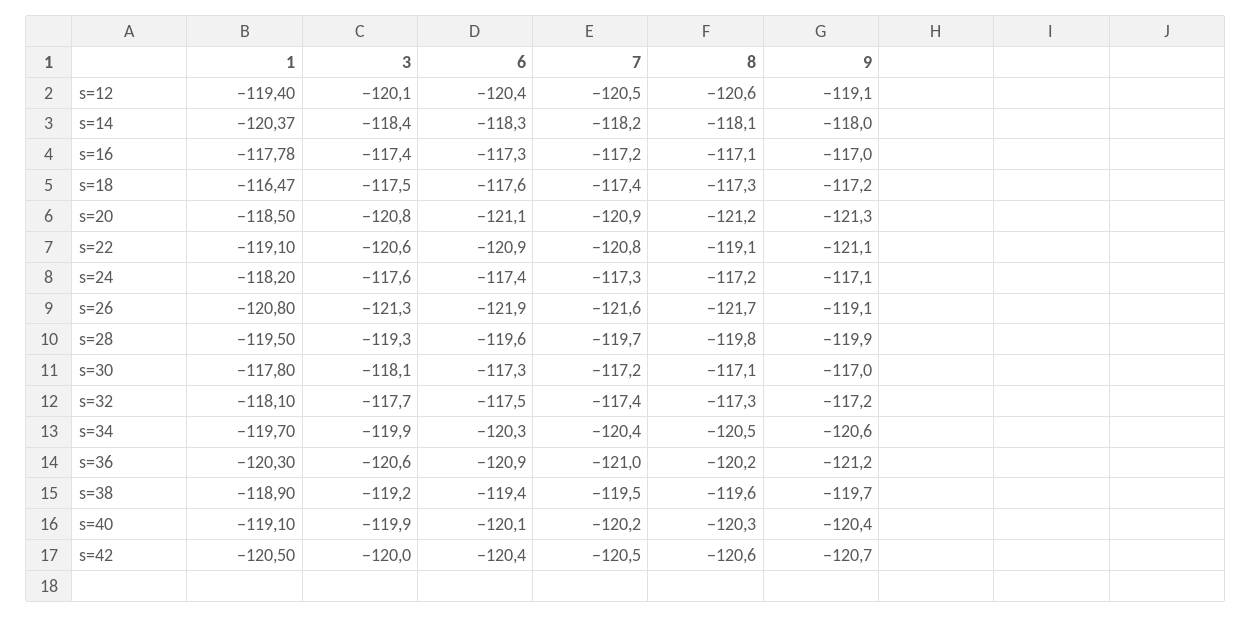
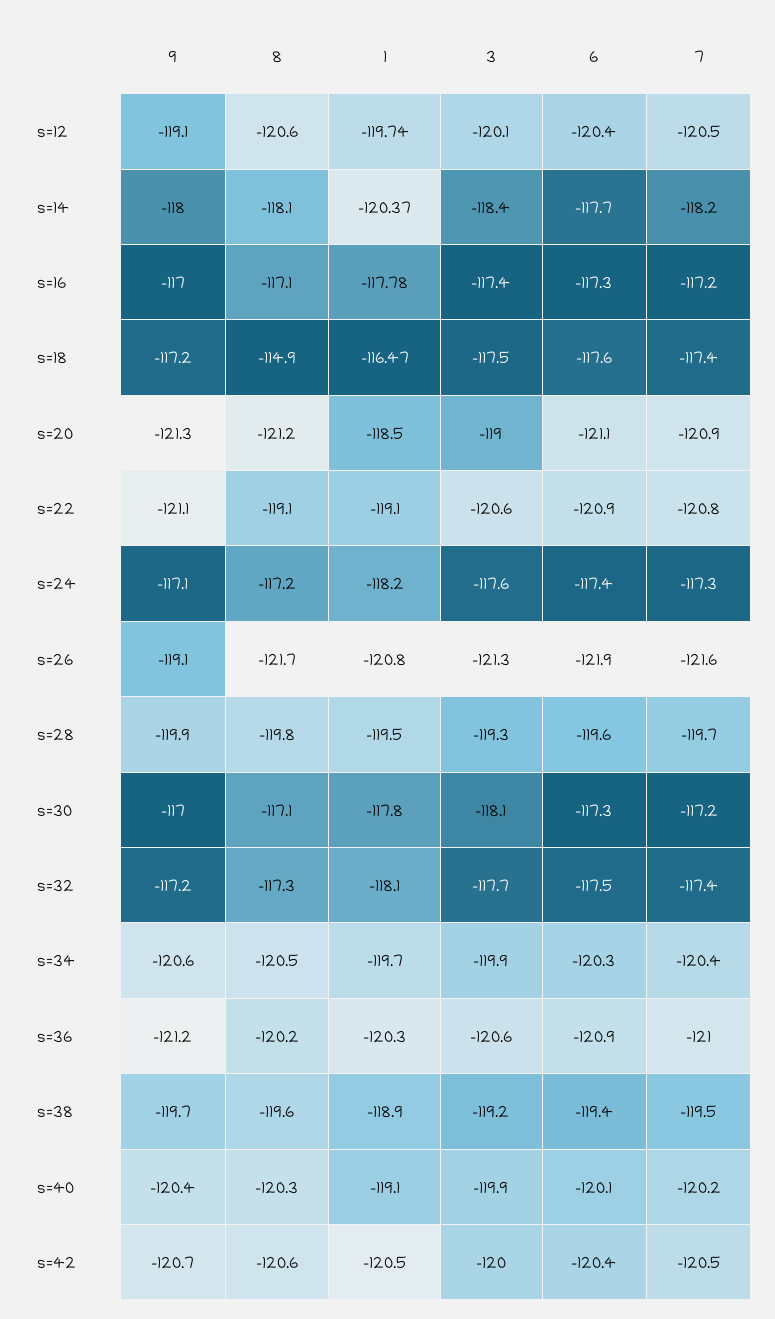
1, s=12: -119.4 -> -119.74
6, s=14: -118.3 -> -117.7
8, s=18: -117.3 -> -114.9
3, s=20: -120.8 -> -119

